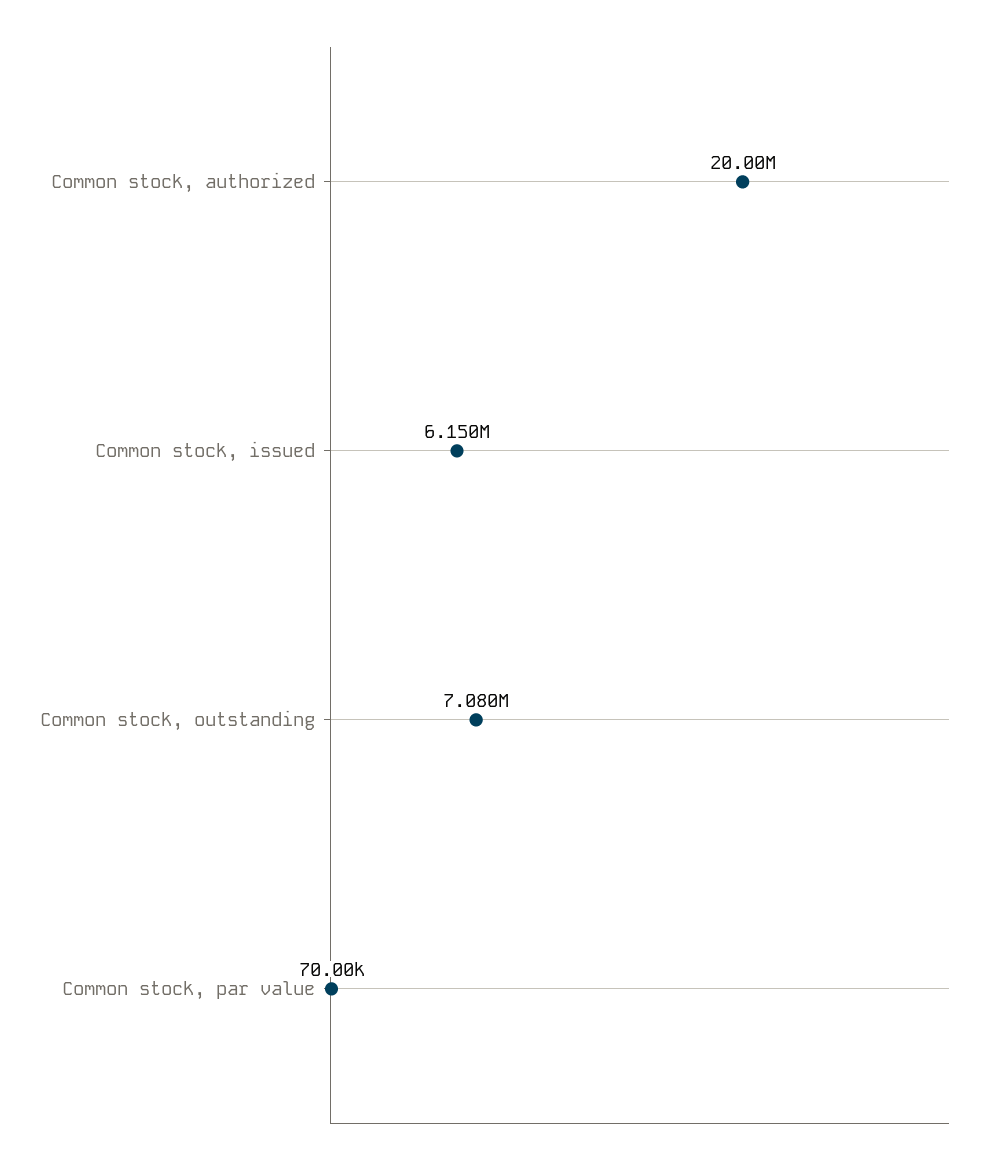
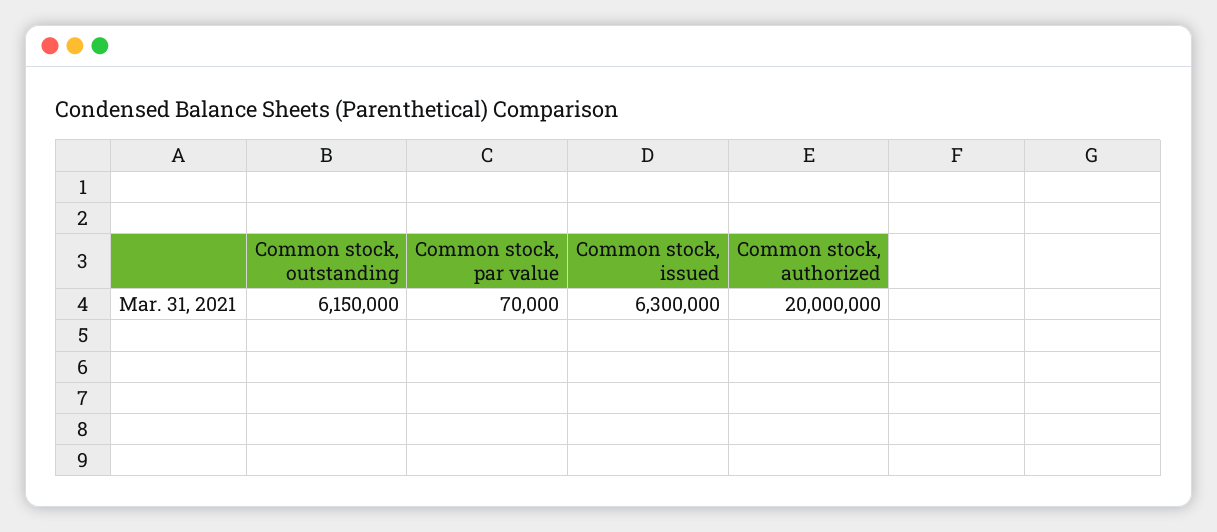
Common stock, issued: 6150000 -> 6300000
Common stock, outstanding: 7080000 -> 6150000

